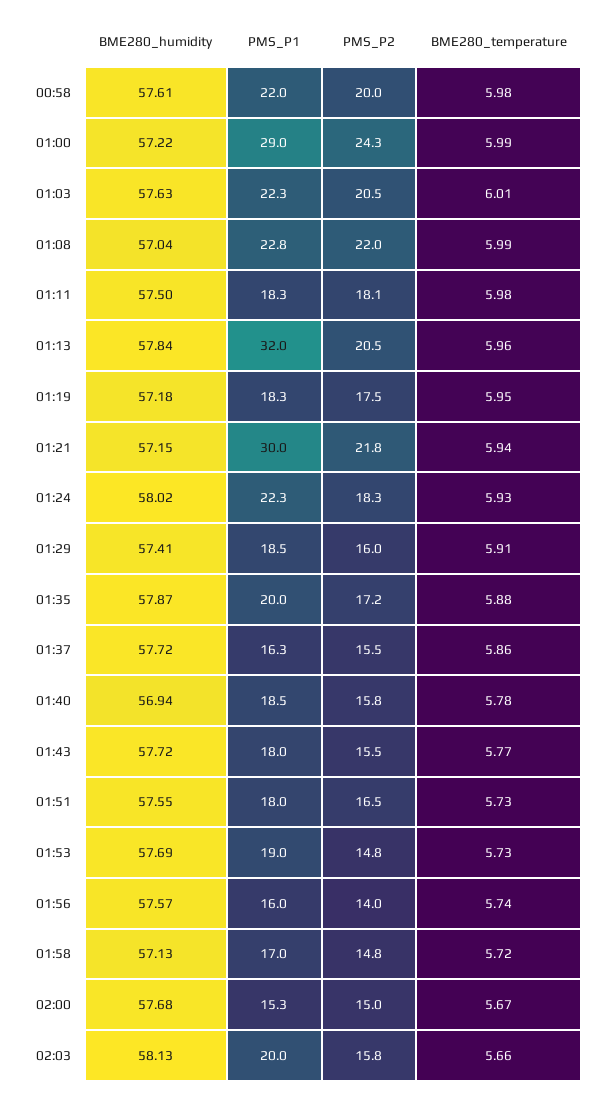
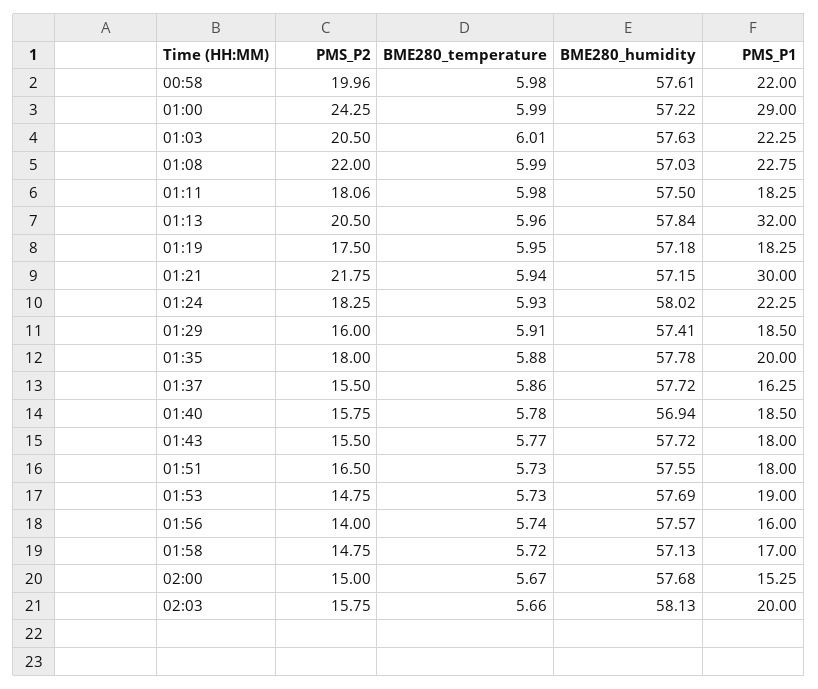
BME280_humidity, 01:08: 57.04 -> 57.03
BME280_humidity, 01:35: 57.87 -> 57.78
PMS_P2, 01:35: 17.2 -> 18

